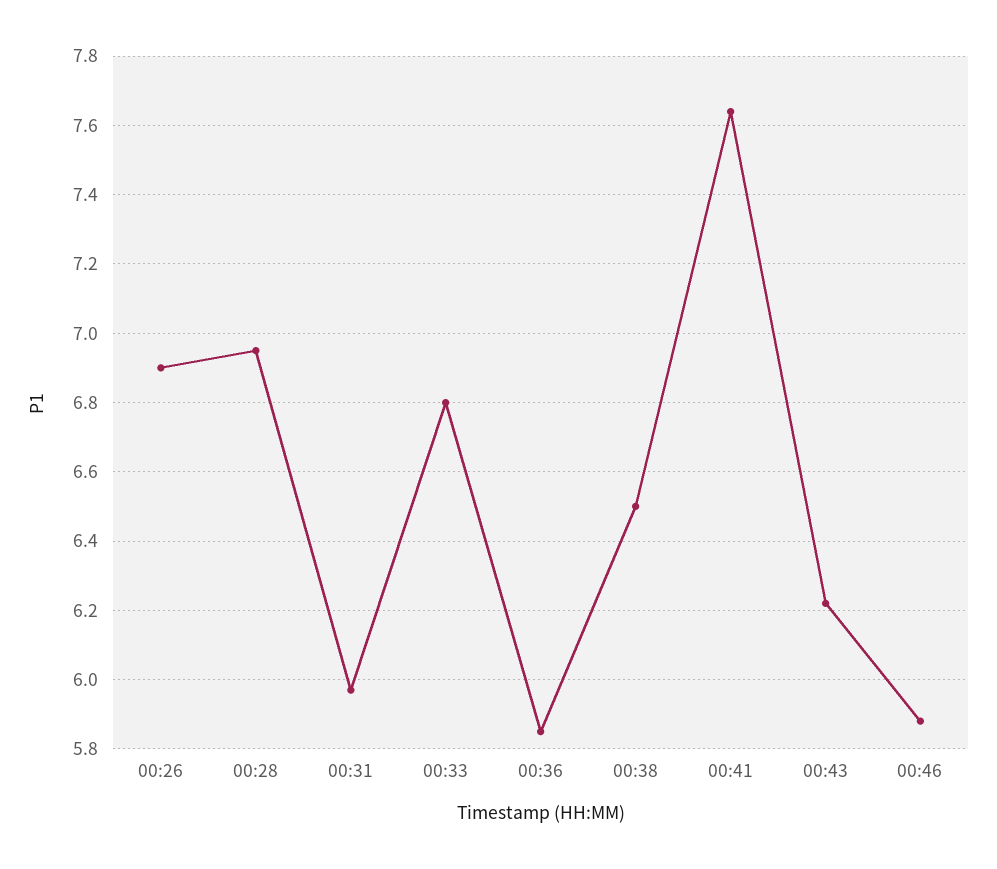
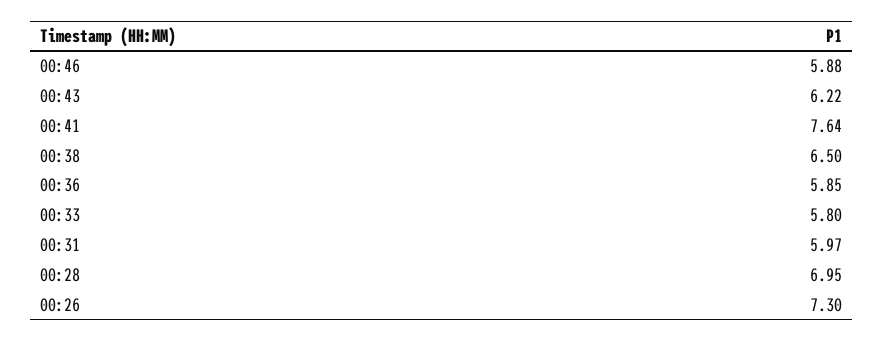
00:26: 6.9 -> 7.3
00:33: 6.8 -> 5.8

